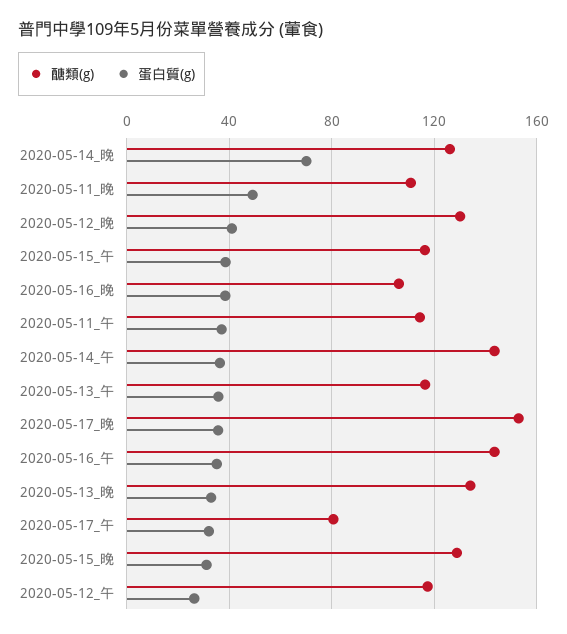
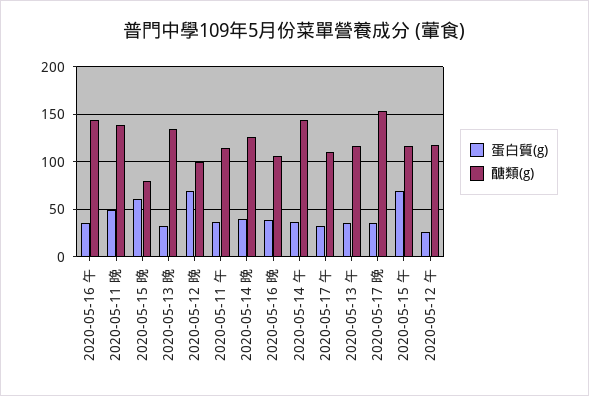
蛋白質(g), 2020-05-14_晚: 70 -> 40
醣類(g), 2020-05-11_晚: 110 -> 140
醣類(g), 2020-05-12_晚: 130 -> 100
蛋白質(g), 2020-05-12_晚: 40 -> 70
蛋白質(g), 2020-05-15_午: 40 -> 70
醣類(g), 2020-05-17_午: 80 -> 110
醣類(g), 2020-05-15_晚: 130 -> 80
蛋白質(g), 2020-05-15_晚: 30 -> 60

